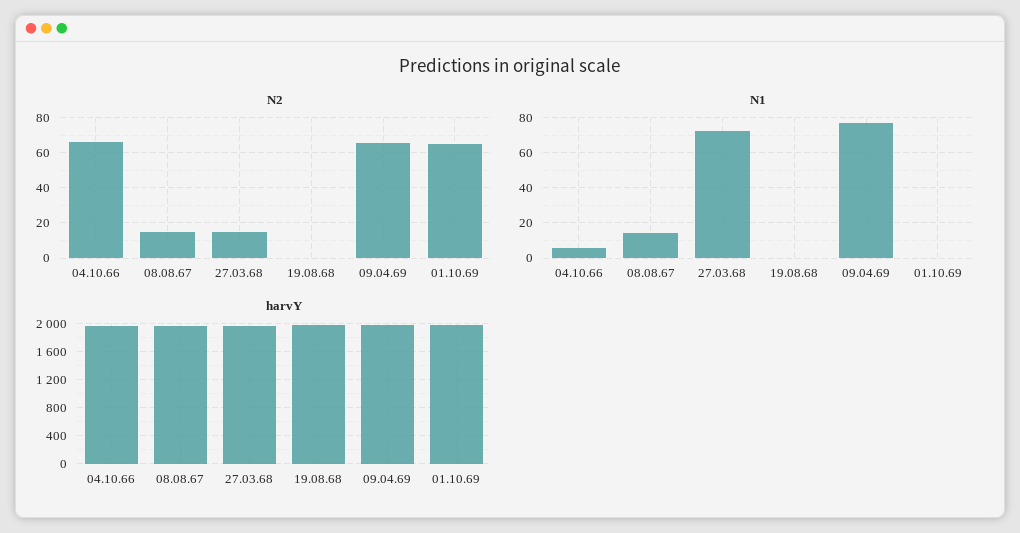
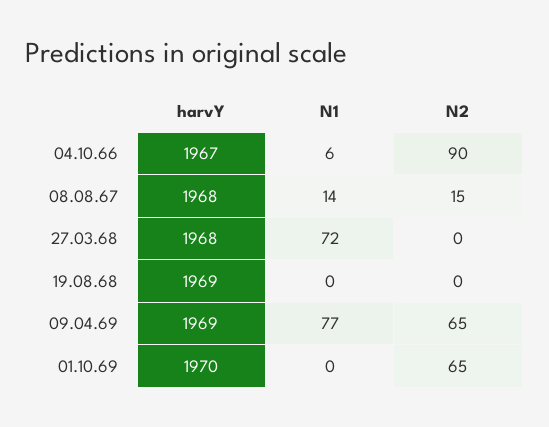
N2, 04.10.66: 65 -> 90
N2, 27.03.68: 15 -> 0

